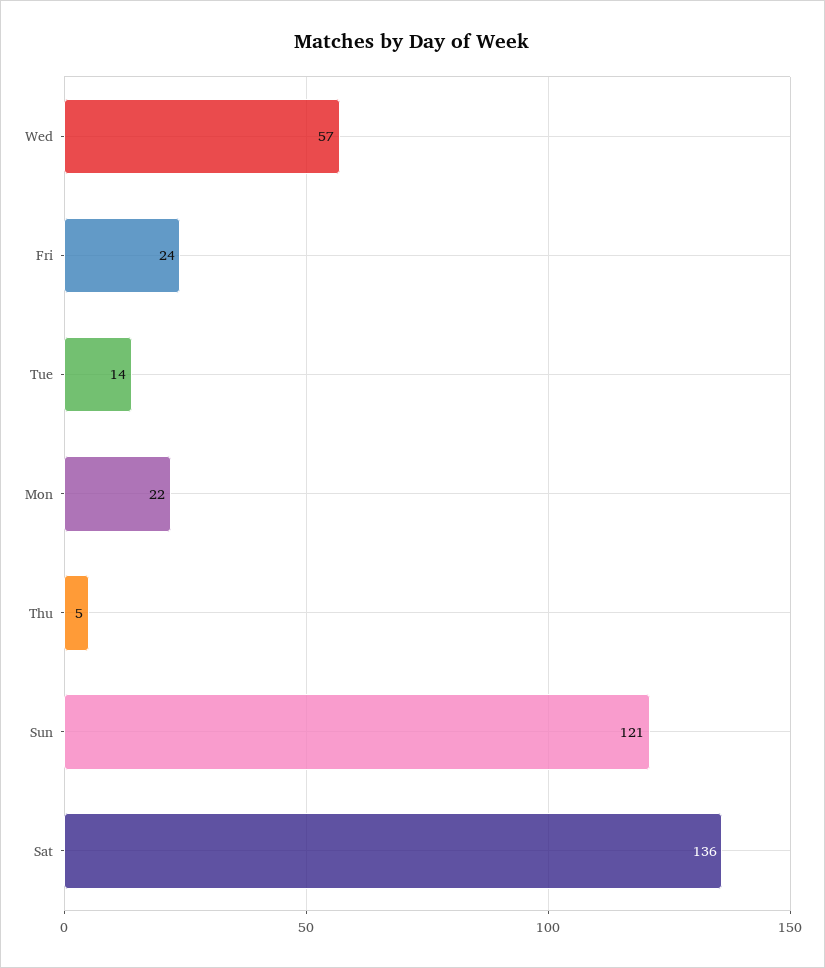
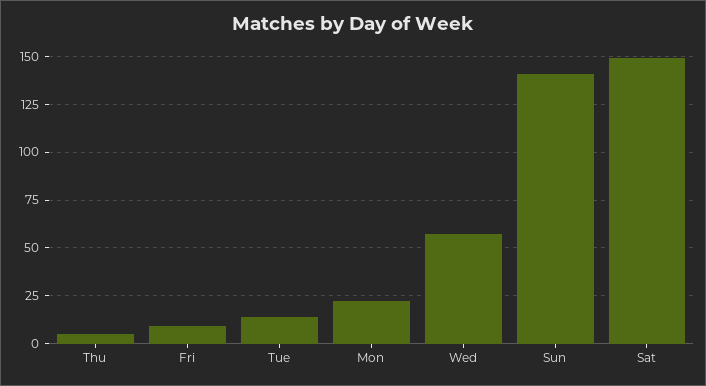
Fri: 24 -> 10
Sun: 121 -> 140
Sat: 136 -> 150

